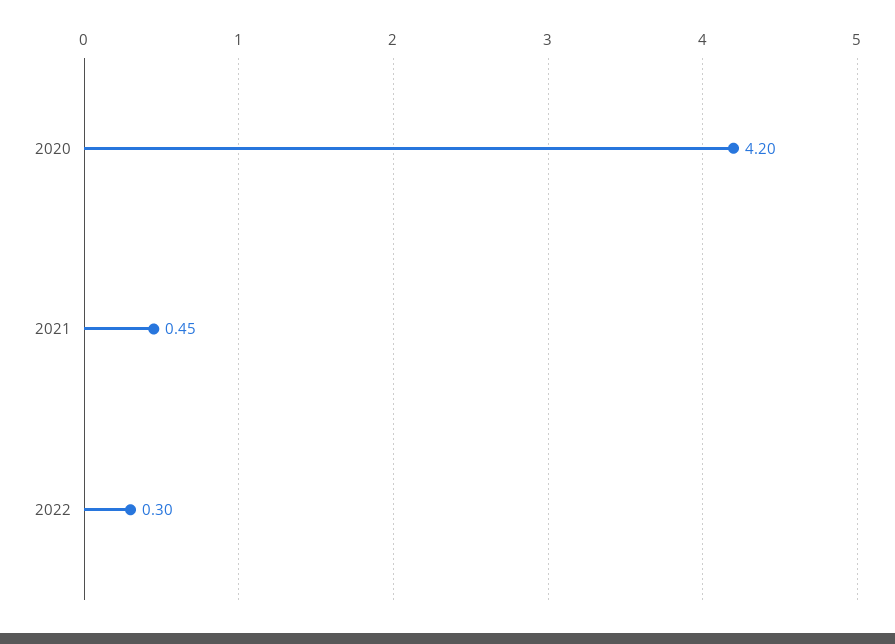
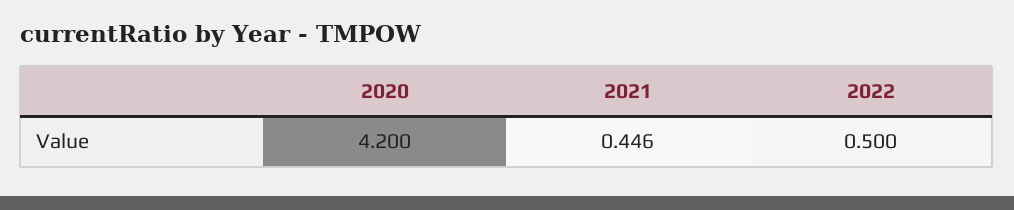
2022: 0.3 -> 0.5

